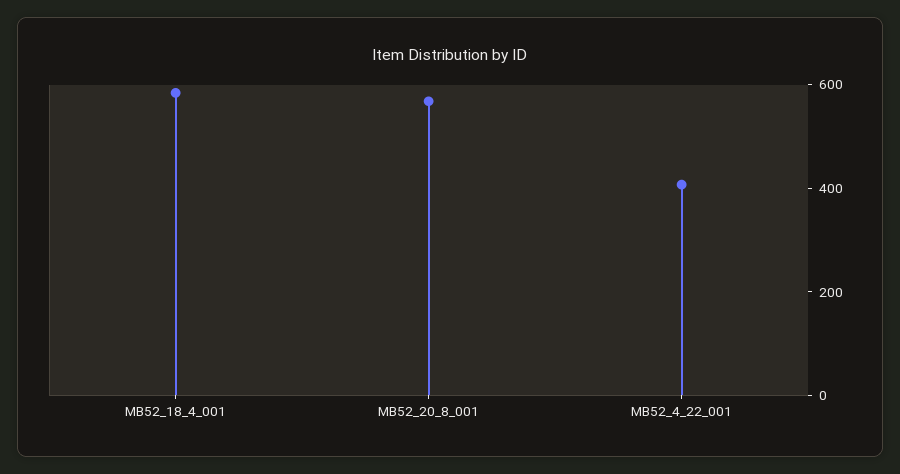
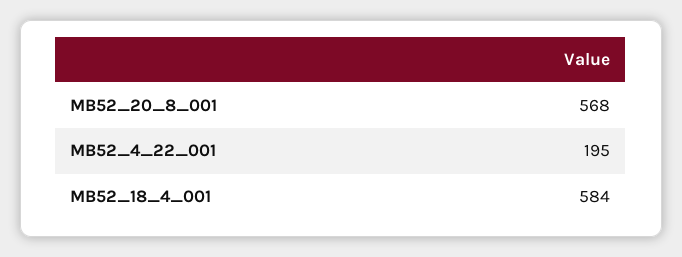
MB52_4_22_001: 400 -> 195

